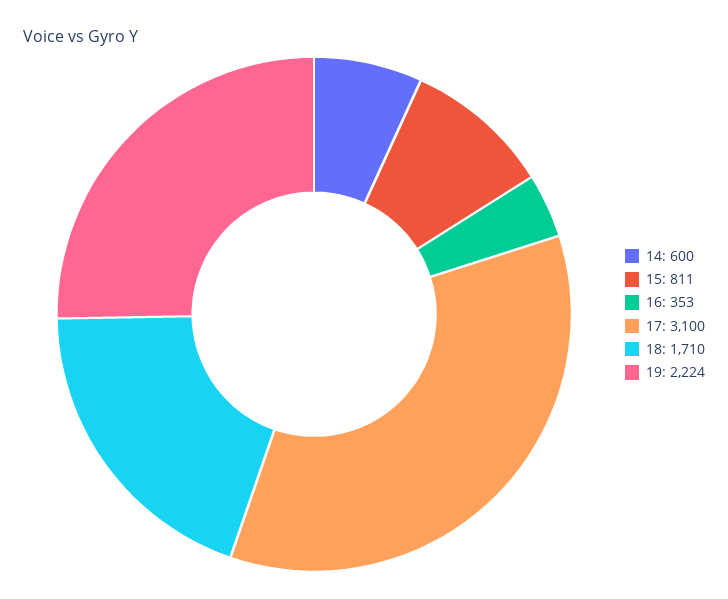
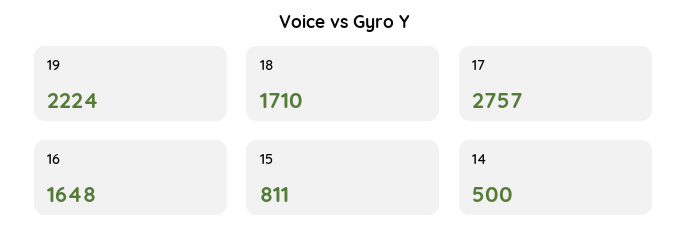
14: 600 -> 500
16: 353 -> 1648
17: 3100 -> 2757

